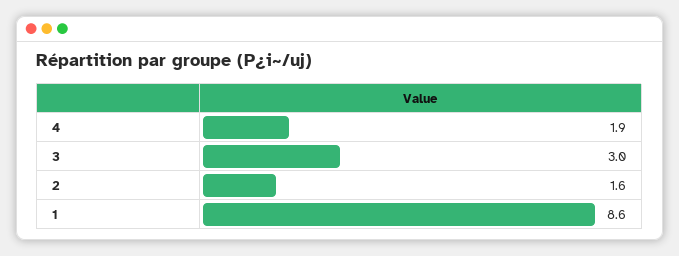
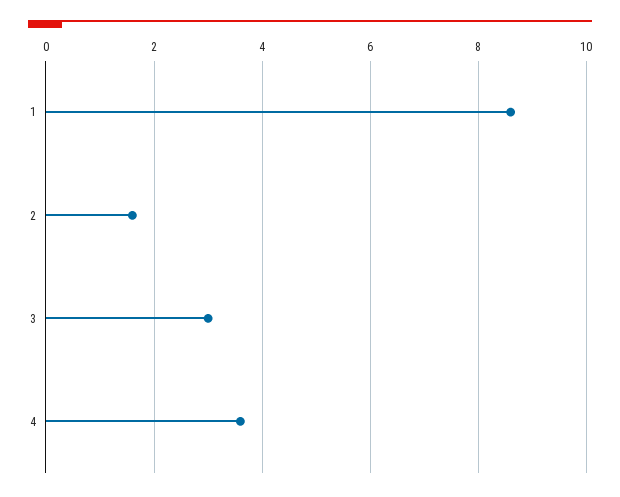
4: 1.9 -> 3.5

